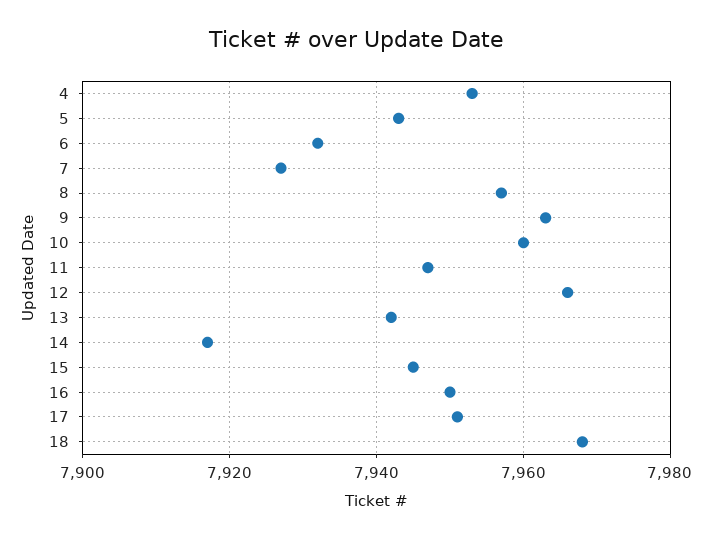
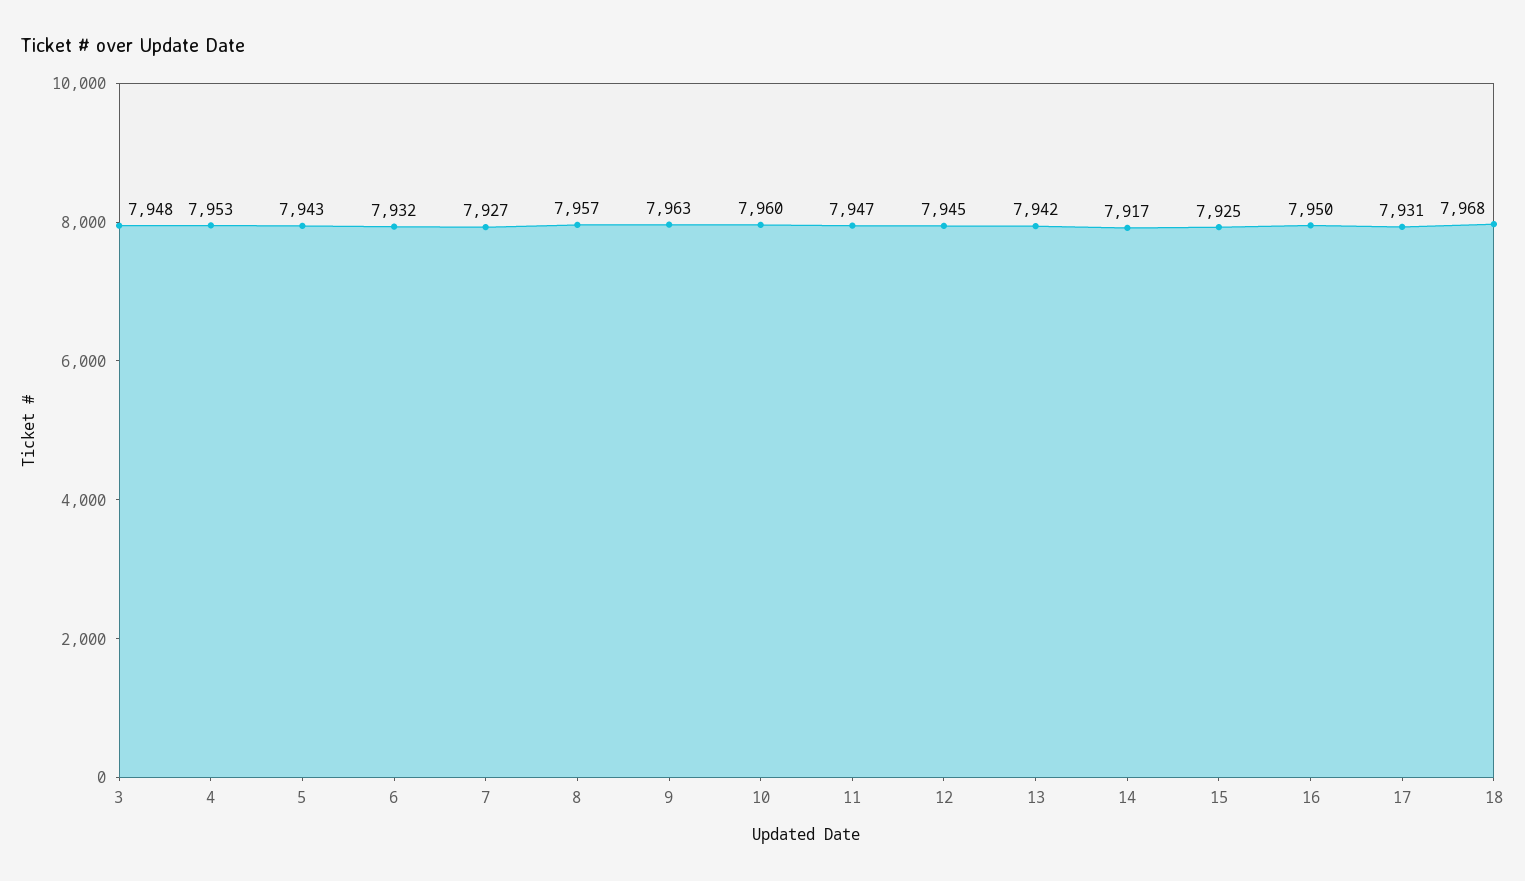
12: 7965 -> 7945
15: 7945 -> 7925
17: 7950 -> 7931
3: none -> 7948

